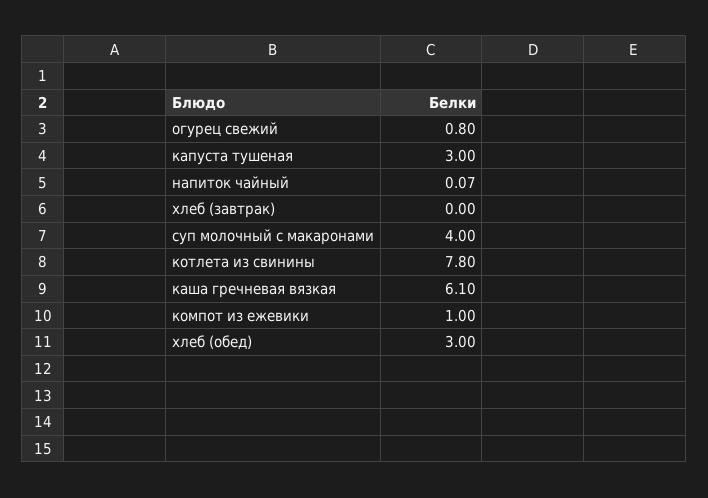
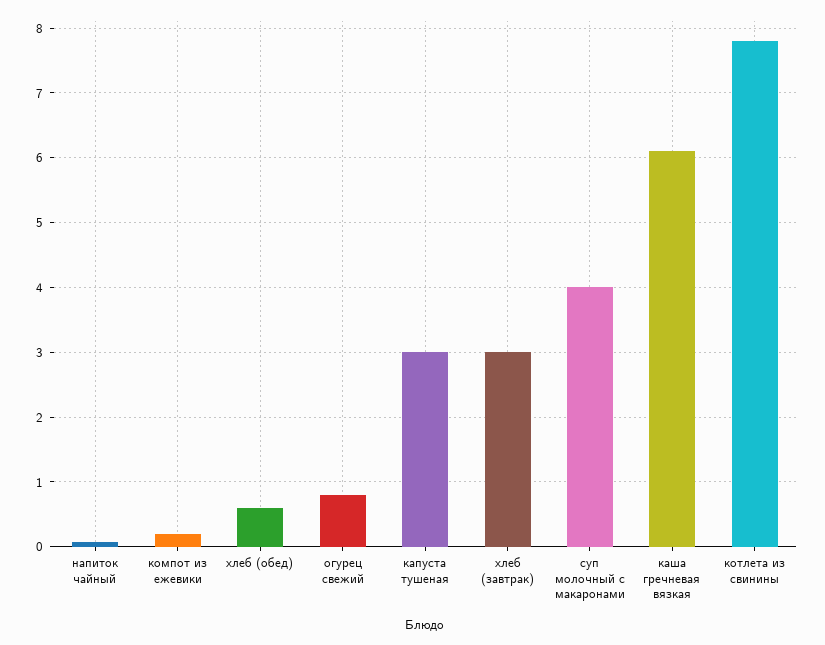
хлеб (завтрак): 0 -> 3
компот из ежевики: 1 -> 0.2
хлеб (обед): 3 -> 0.6

